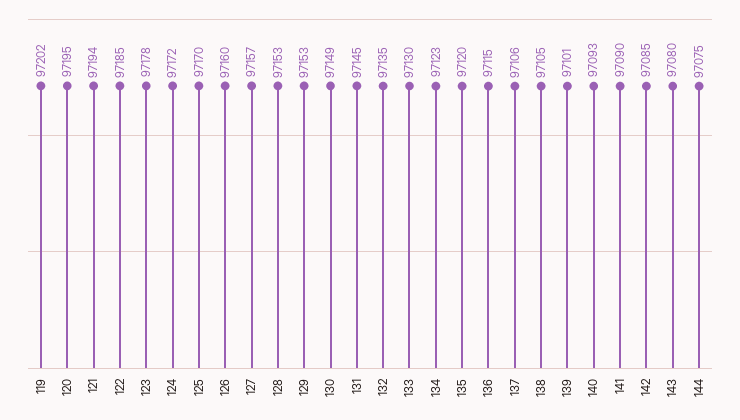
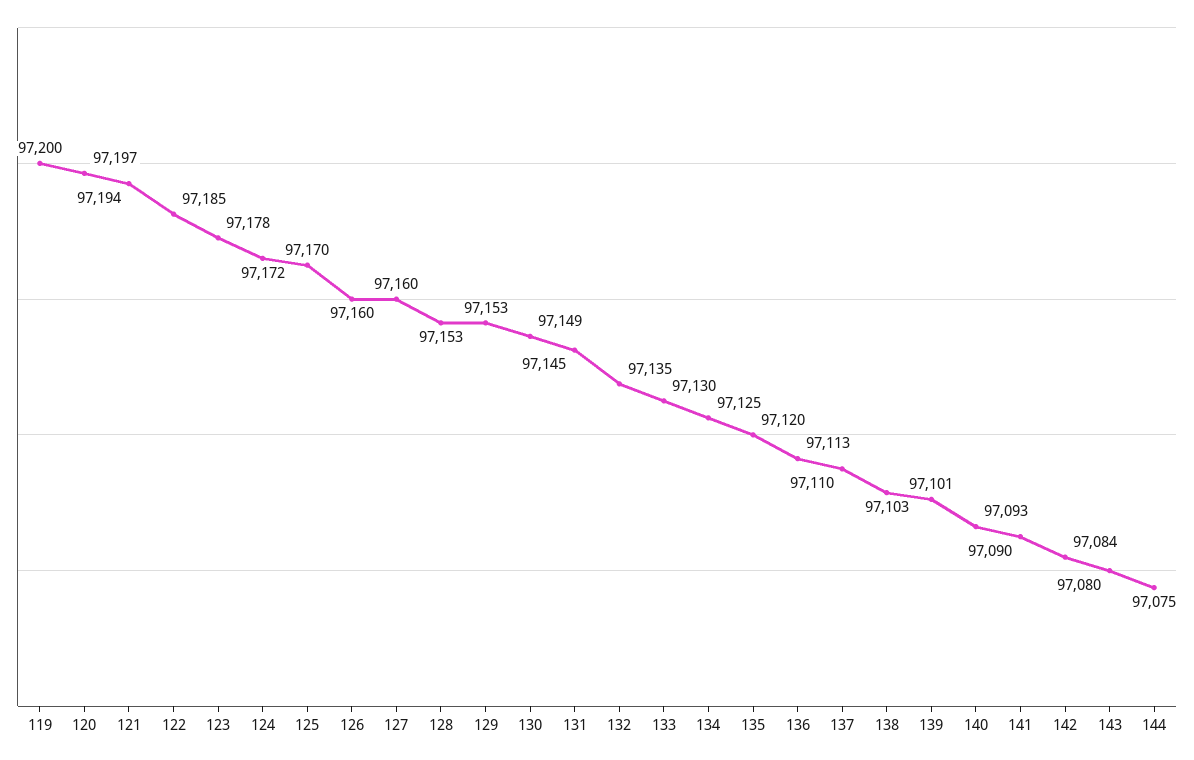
119: 97202 -> 97200
120: 97195 -> 97197
127: 97157 -> 97160
134: 97123 -> 97125
136: 97115 -> 97113
137: 97106 -> 97110
138: 97105 -> 97103
142: 97085 -> 97084

